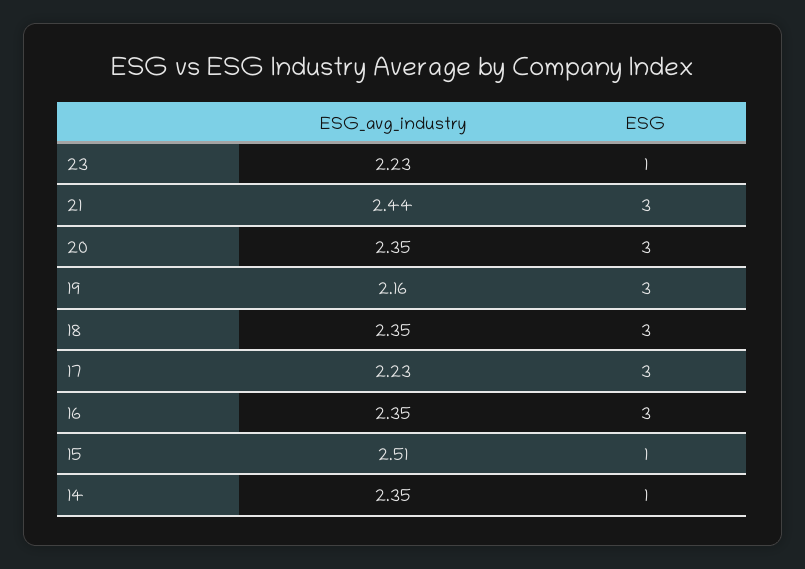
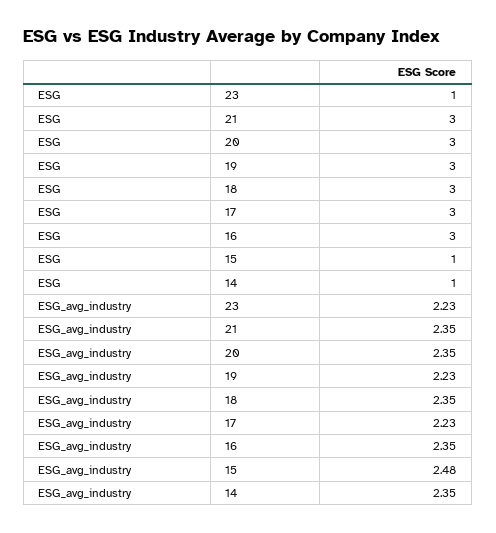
ESG_avg_industry, 21: 2.44 -> 2.35
ESG_avg_industry, 19: 2.16 -> 2.23
ESG_avg_industry, 15: 2.51 -> 2.48

